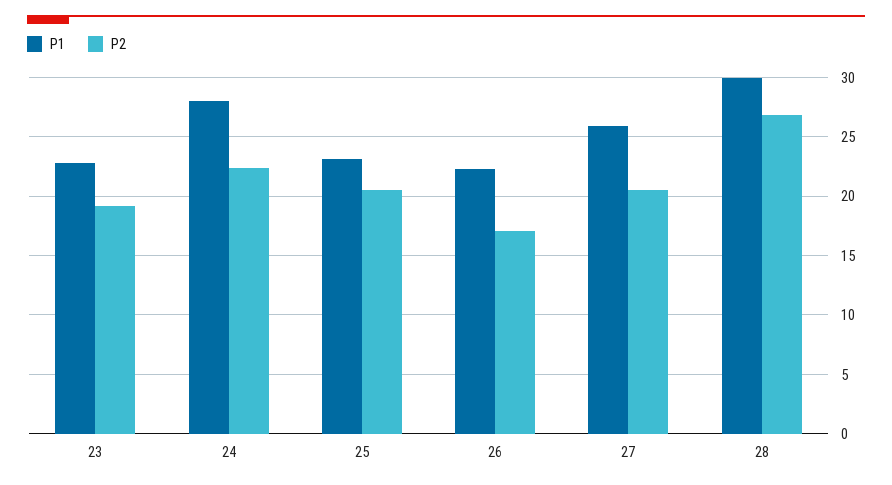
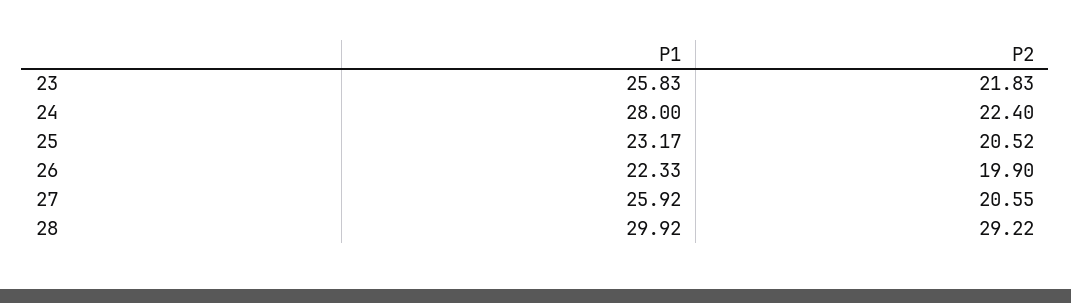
P1, 23: 23 -> 25.83
P2, 23: 19 -> 21.83
P2, 26: 17 -> 19.9
P2, 28: 27 -> 29.22

